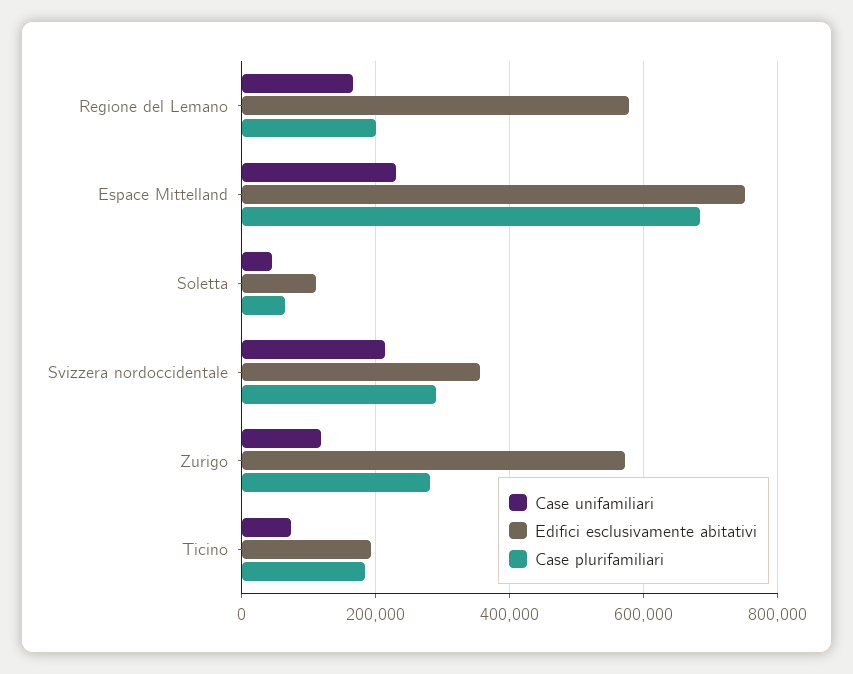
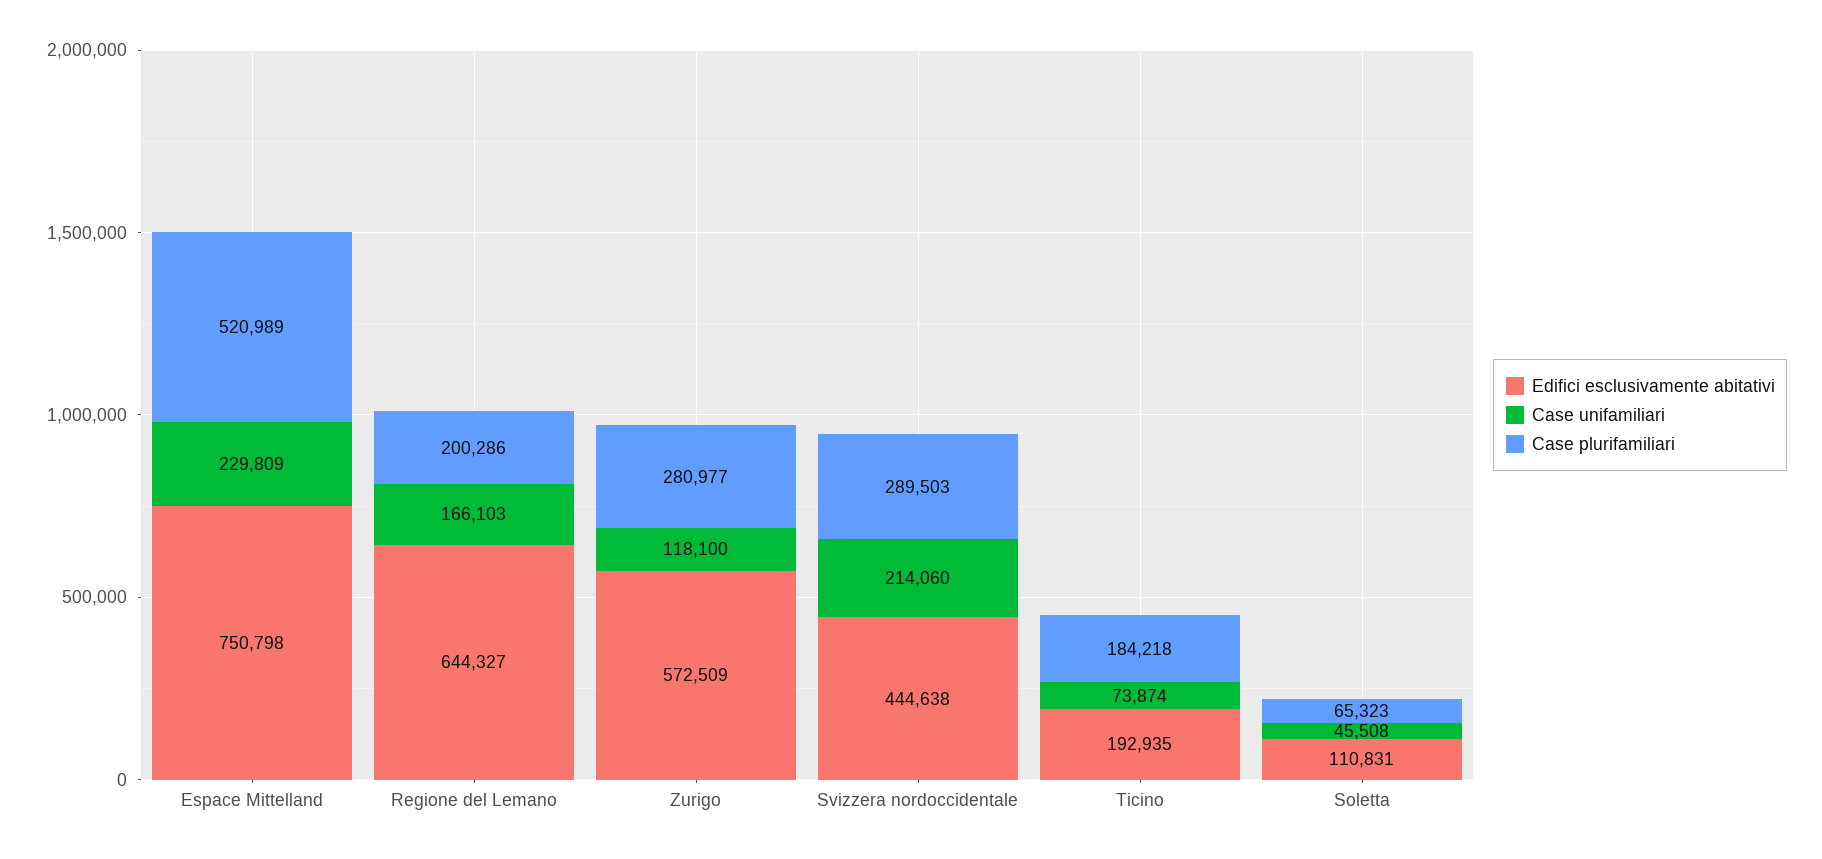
Edifici esclusivamente abitativi, Regione del Lemano: 580000 -> 644327
Case plurifamiliari, Espace Mittelland: 680000 -> 520989
Edifici esclusivamente abitativi, Svizzera nordoccidentale: 360000 -> 444638

